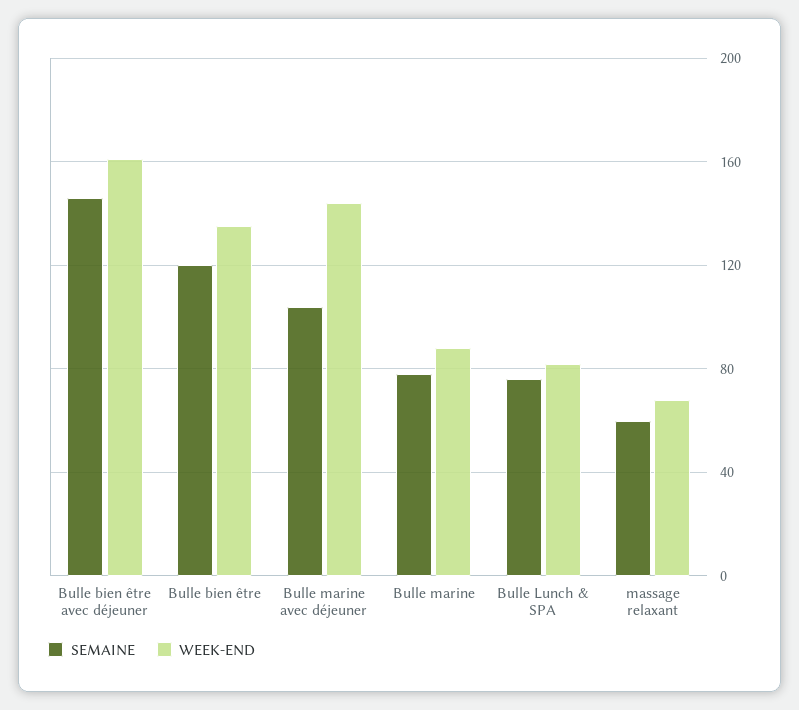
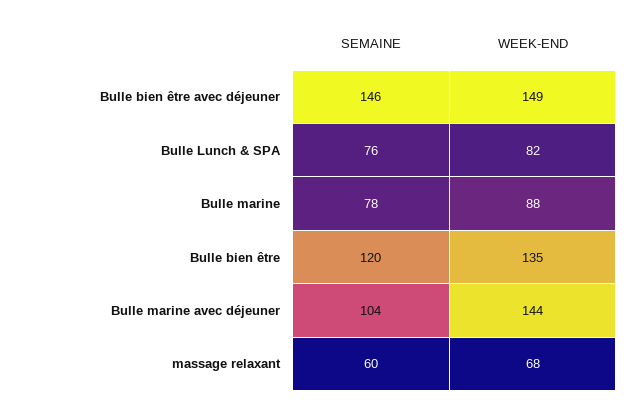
WEEK-END, Bulle bien être avec déjeuner: 160 -> 149

